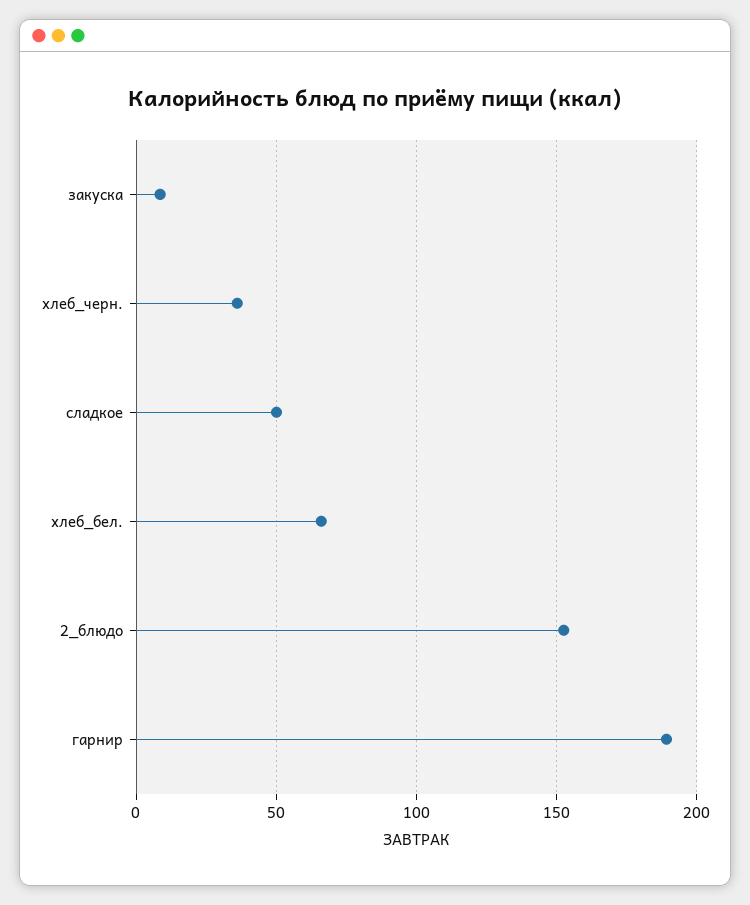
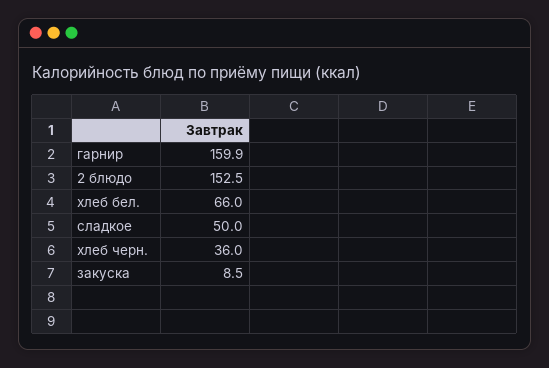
гарнир: 190 -> 159.9

